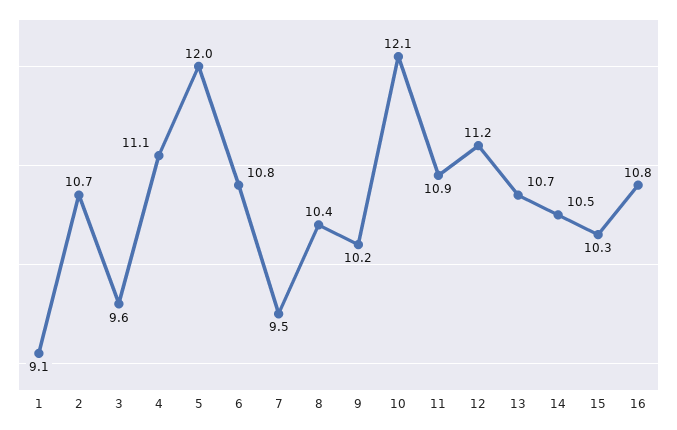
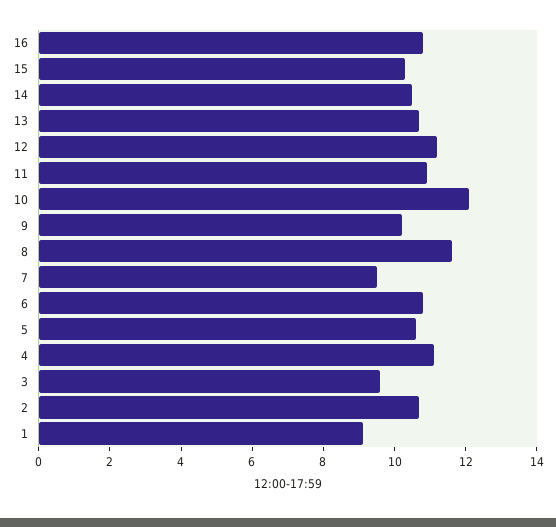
5: 12 -> 10.5
8: 10.4 -> 11.5

